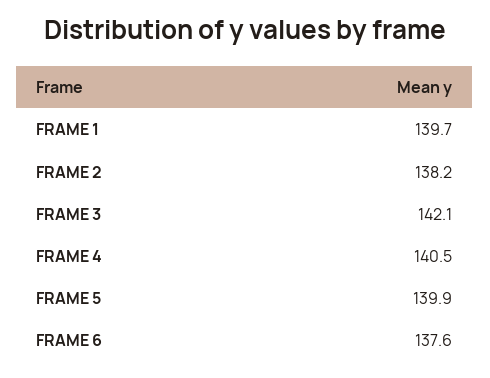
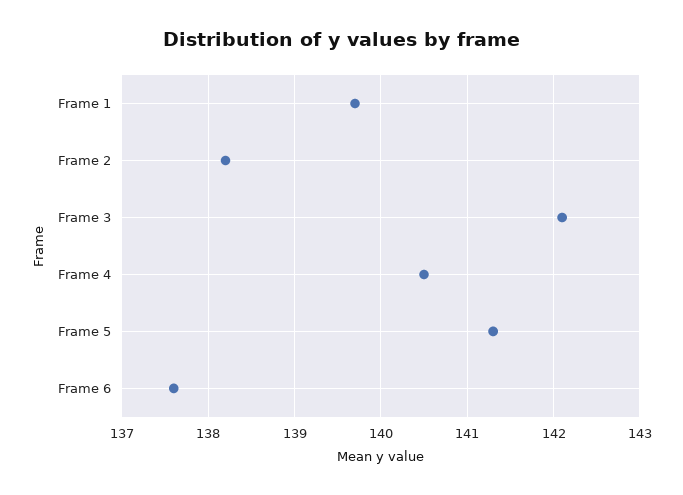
FRAME 5: 139.9 -> 141.3

